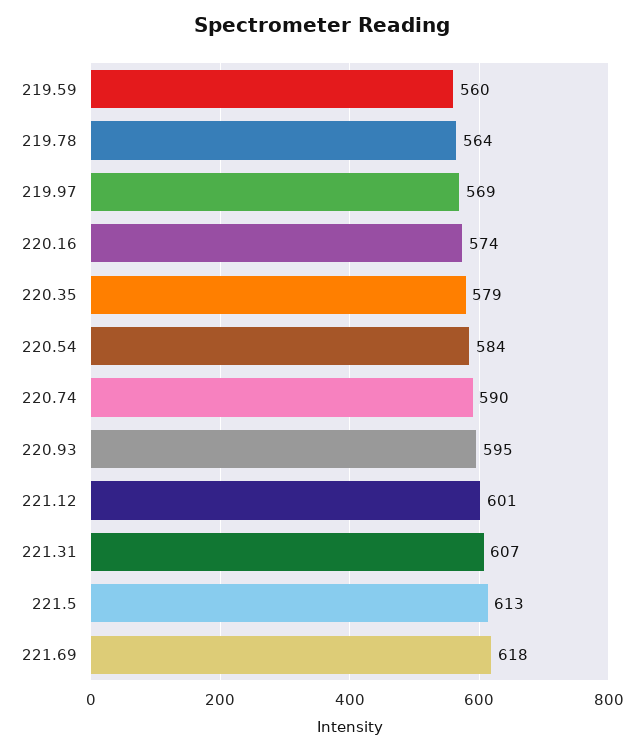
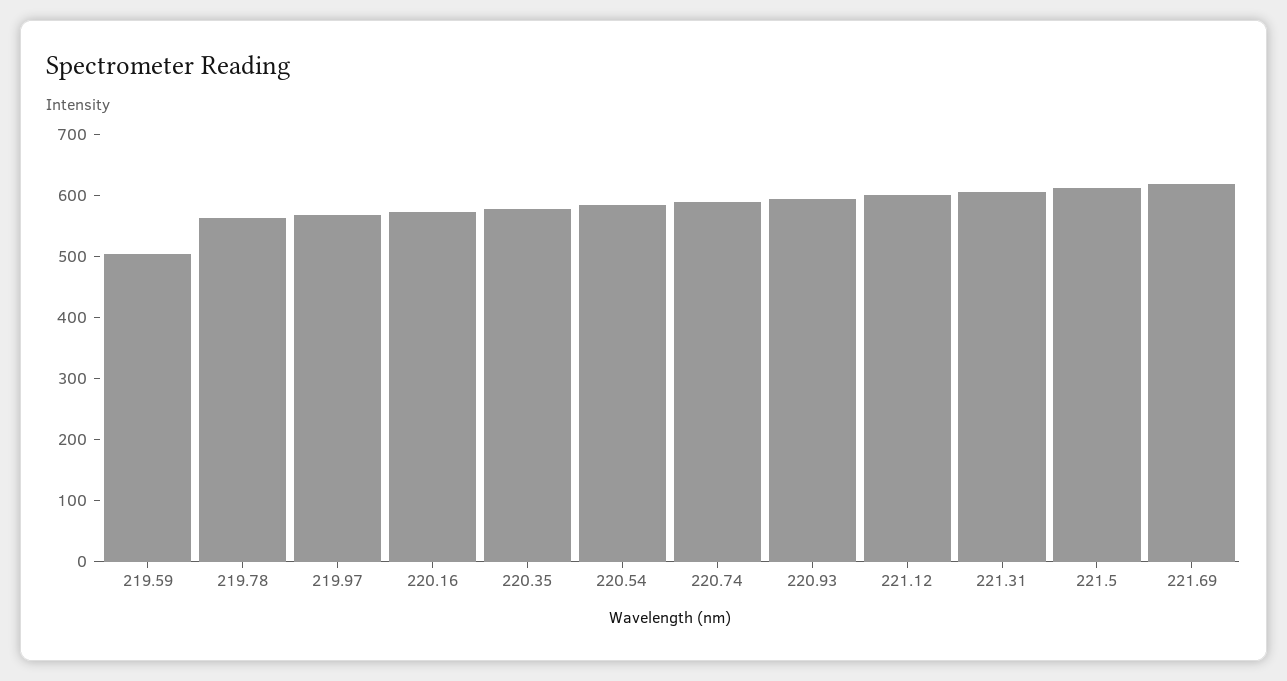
219.59: 560 -> 500

